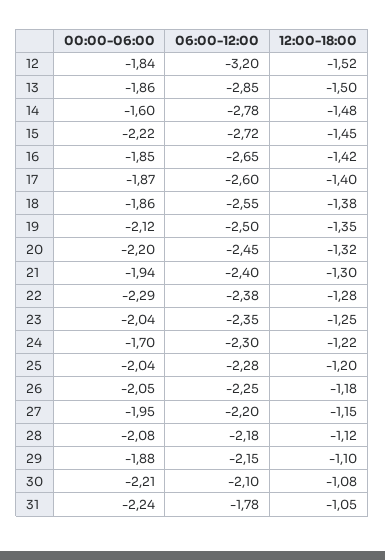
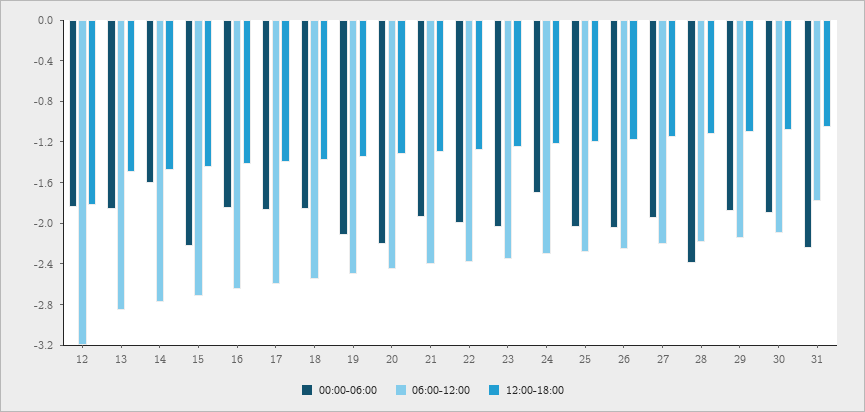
12:00-18:00, 12: -1.52 -> -1.8
00:00-06:00, 22: -2.29 -> -2
00:00-06:00, 28: -2.08 -> -2.4
00:00-06:00, 30: -2.21 -> -1.9

